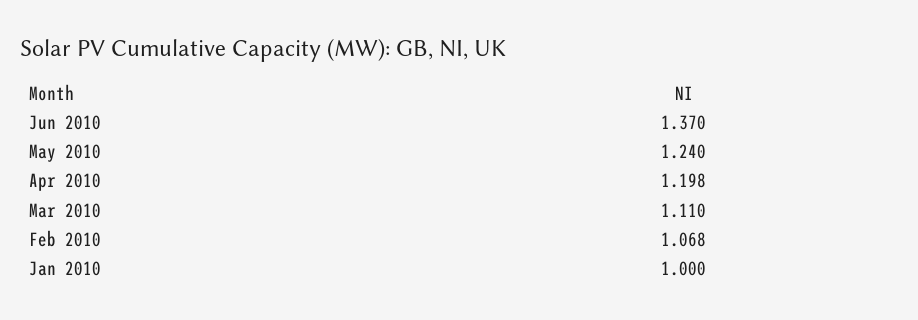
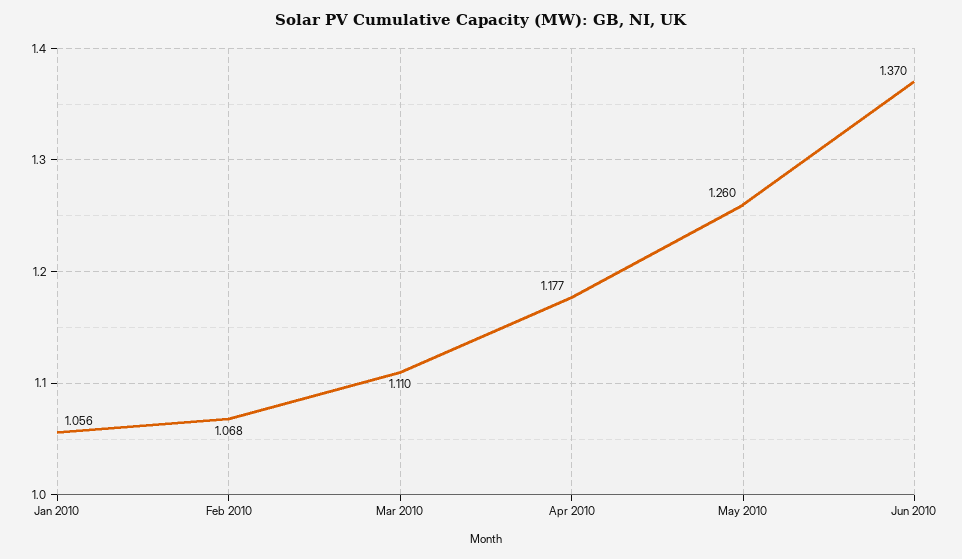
May 2010: 1.24 -> 1.26
Apr 2010: 1.198 -> 1.177
Jan 2010: 1 -> 1.056

